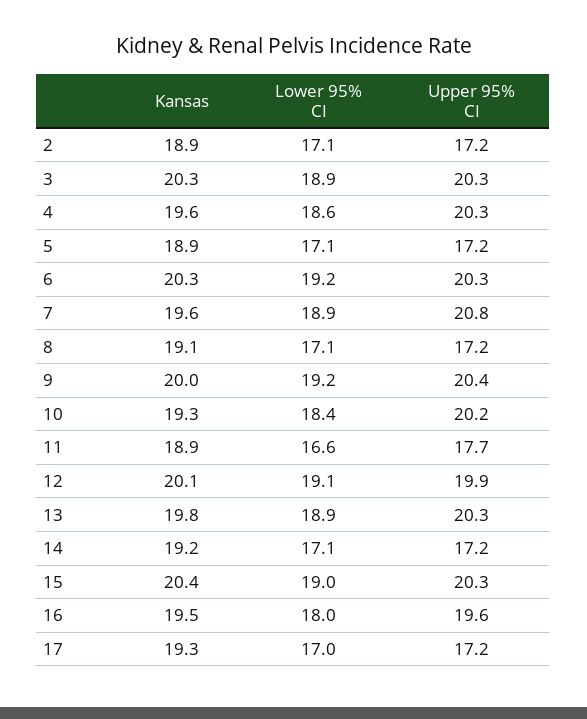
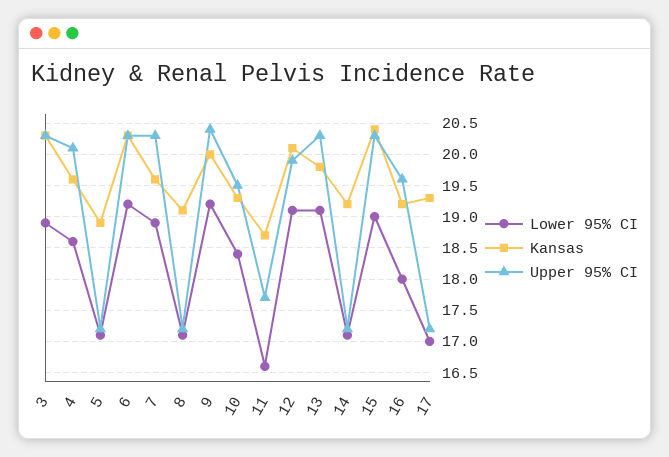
Kansas, 2: 18.9 -> none
Lower 95% CI, 2: 17.1 -> none
Upper 95% CI, 2: 17.2 -> none
Upper 95% CI, 4: 20.3 -> 20.1
Upper 95% CI, 7: 20.8 -> 20.3
Upper 95% CI, 10: 20.2 -> 19.5
Kansas, 11: 18.9 -> 18.7
Lower 95% CI, 13: 18.9 -> 19.1
Kansas, 16: 19.5 -> 19.2

